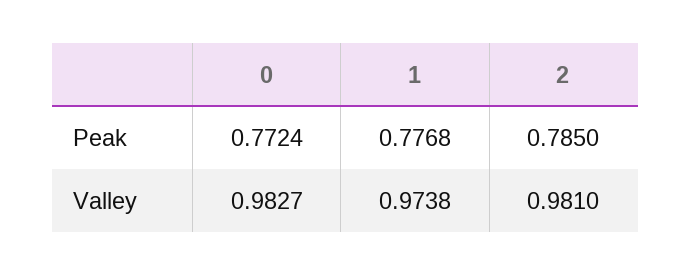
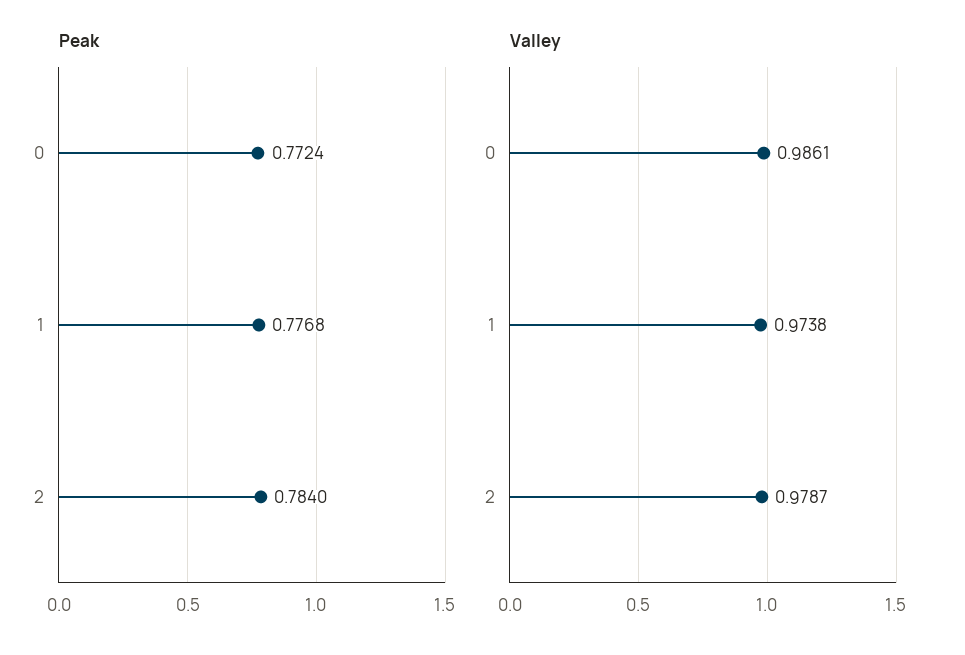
Peak, 2: 0.785 -> 0.784
Valley, 0: 0.9827 -> 0.9861
Valley, 2: 0.981 -> 0.9787

